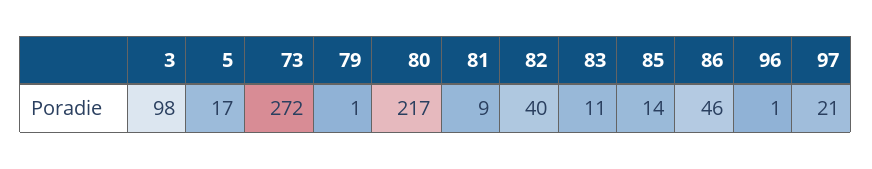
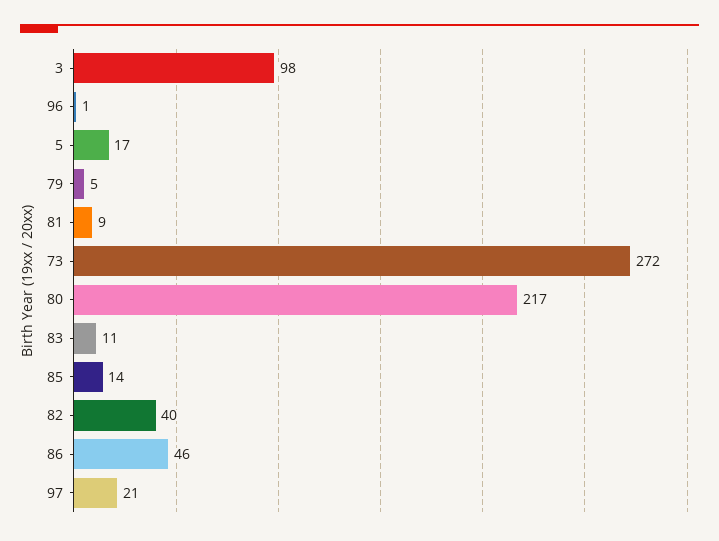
79: 1 -> 5

